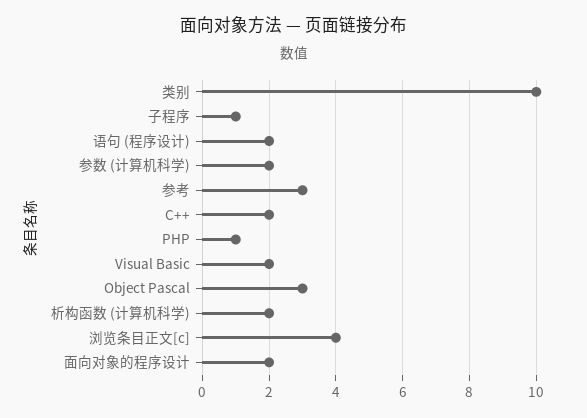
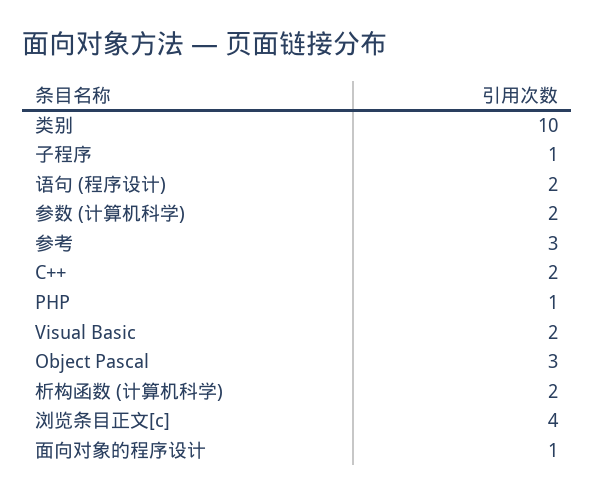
面向对象的程序设计: 2 -> 1

